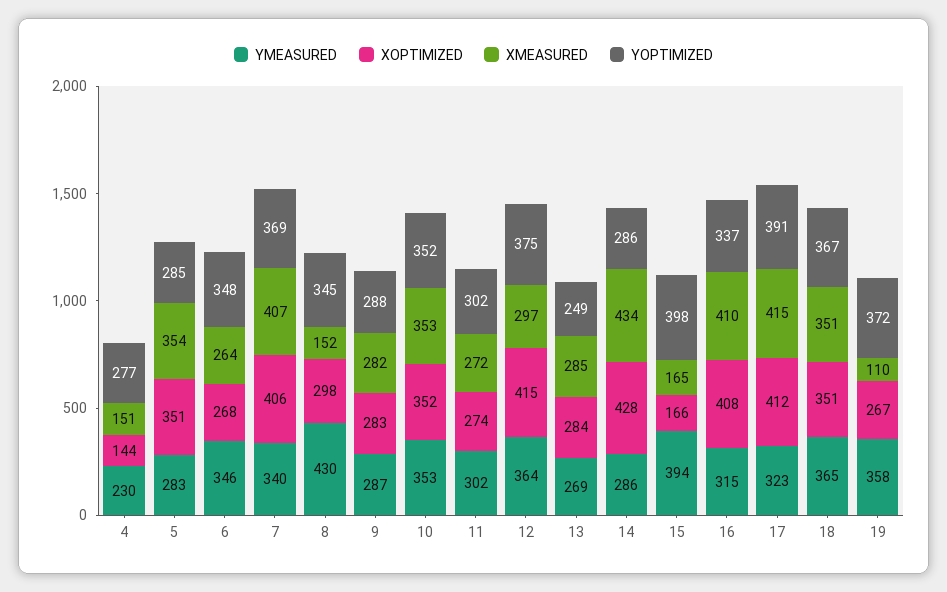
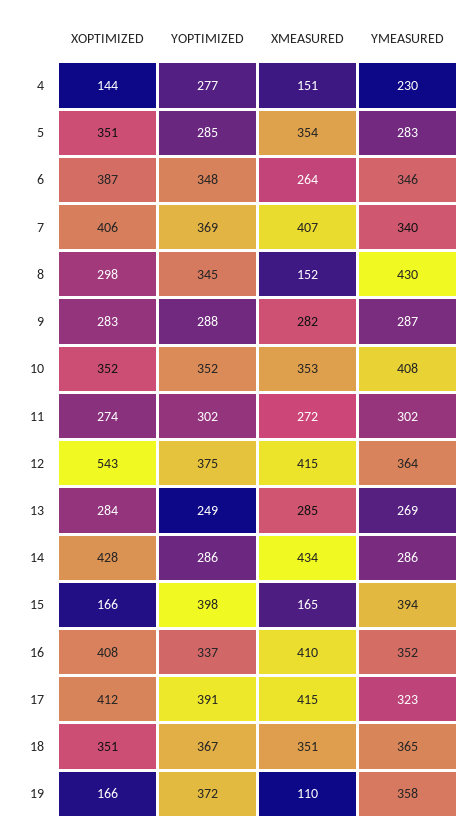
XOPTIMIZED, 6: 268 -> 387
YMEASURED, 10: 353 -> 408
XOPTIMIZED, 12: 415 -> 543
XMEASURED, 12: 297 -> 415
YMEASURED, 16: 315 -> 352
XOPTIMIZED, 19: 267 -> 166

